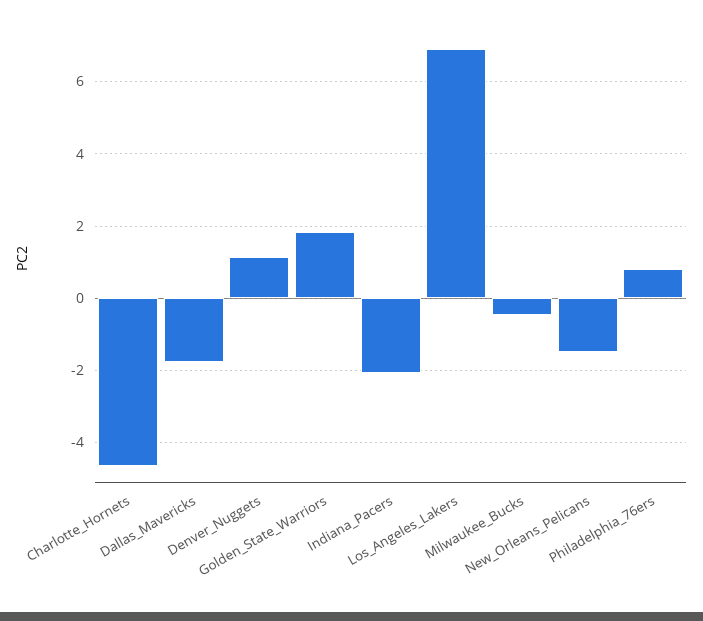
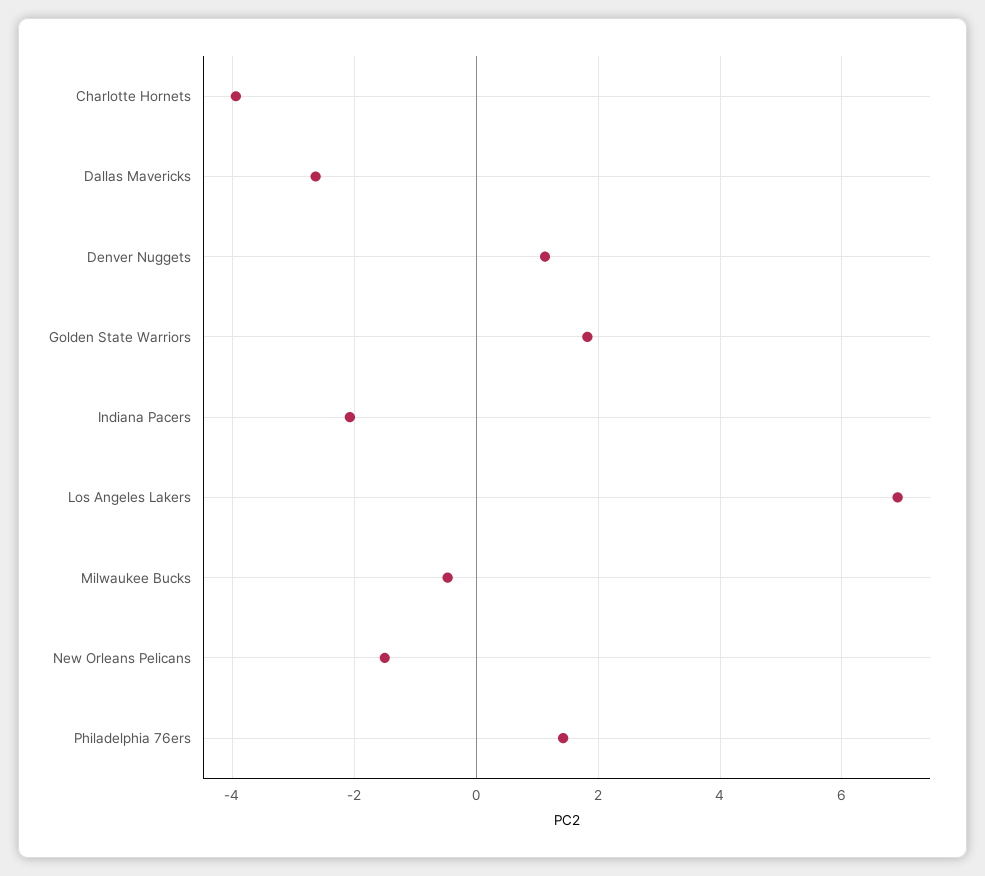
Charlotte_Hornets: -4.6 -> -4
Dallas_Mavericks: -1.8 -> -2.6
Philadelphia_76ers: 0.8 -> 1.4

